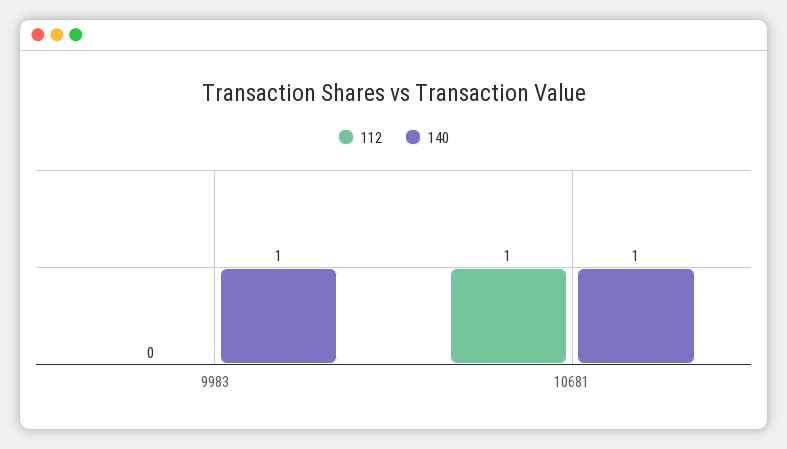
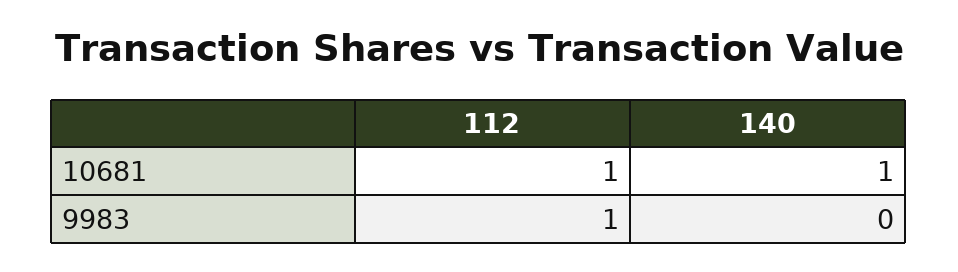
112, 9983: 0 -> 1
140, 9983: 1 -> 0

